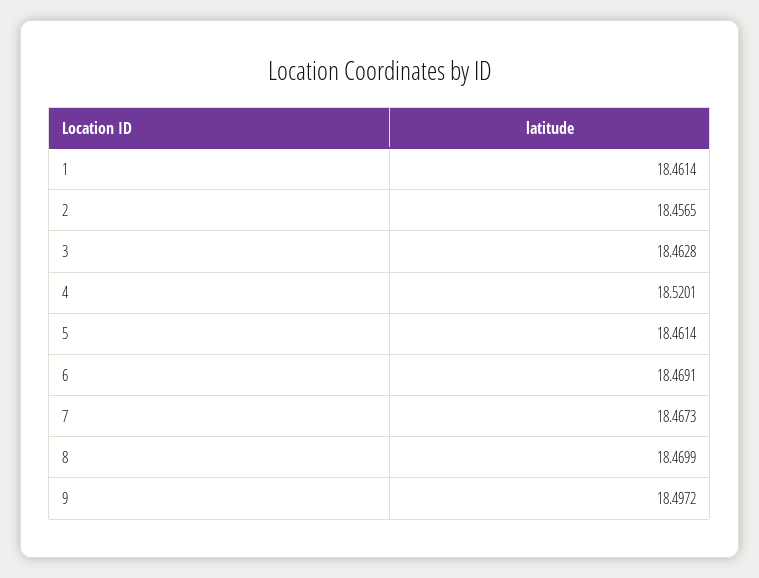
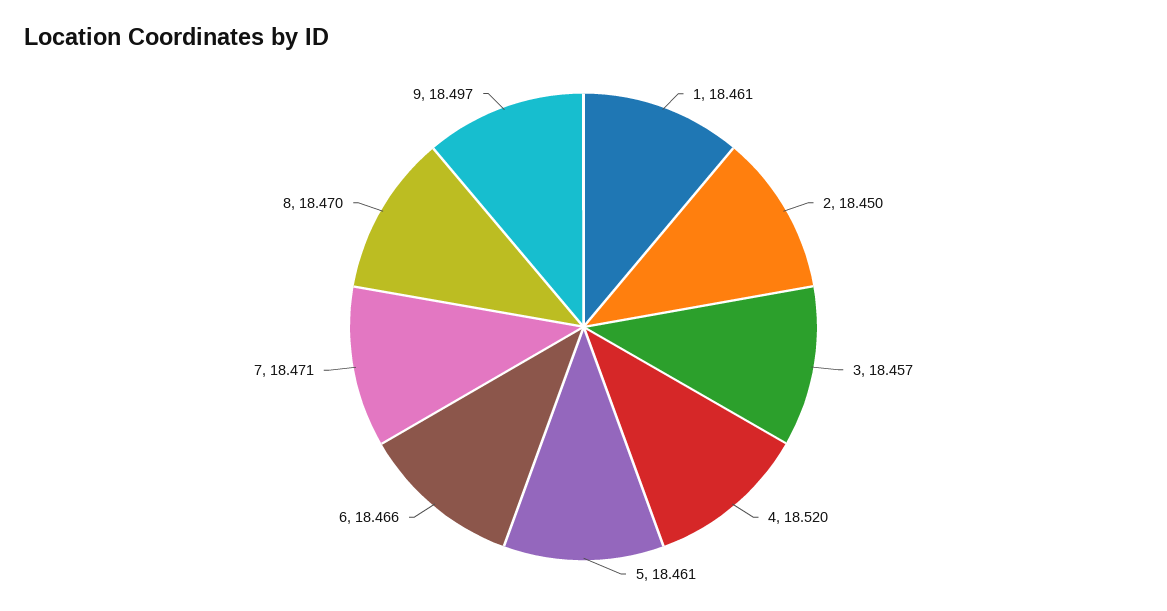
2: 18.4565 -> 18.45
3: 18.4628 -> 18.457
6: 18.4691 -> 18.466
7: 18.4673 -> 18.471

